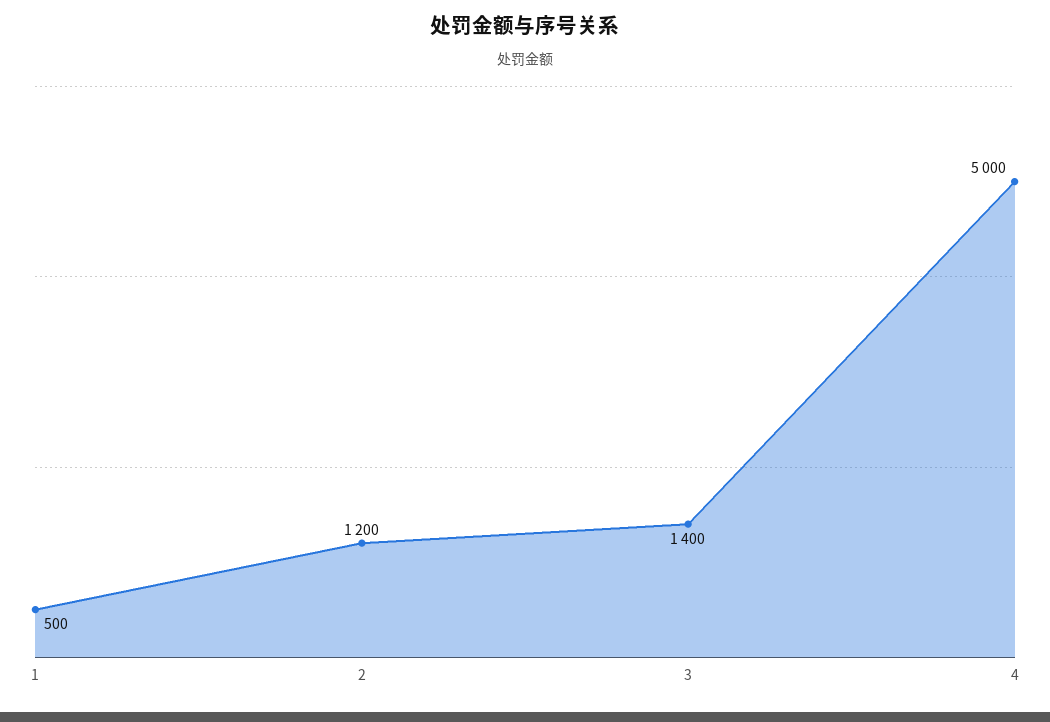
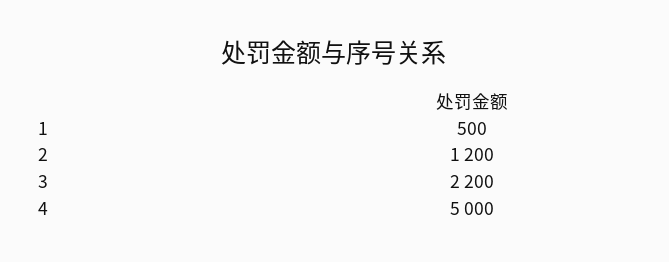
3: 1400 -> 2200

